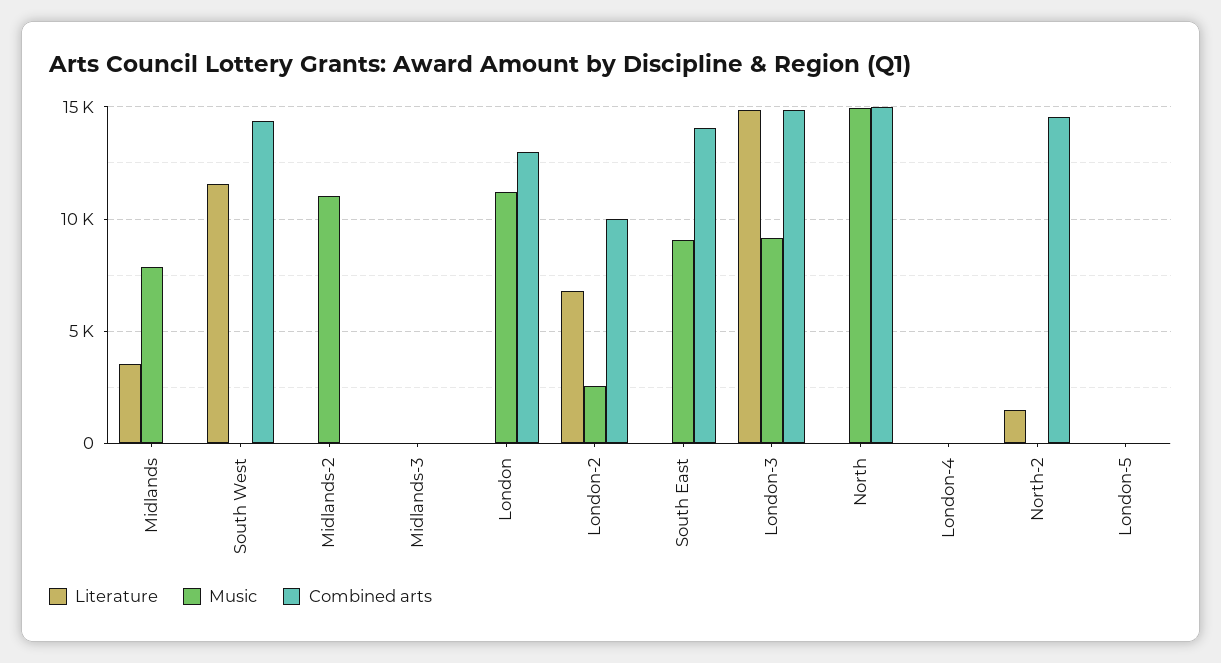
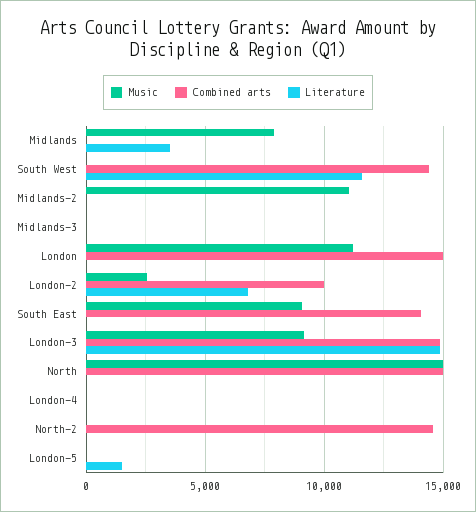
Combined arts, London: 13000 -> 15000
Literature, North-2: 1500 -> 0
Literature, London-5: 0 -> 1500

